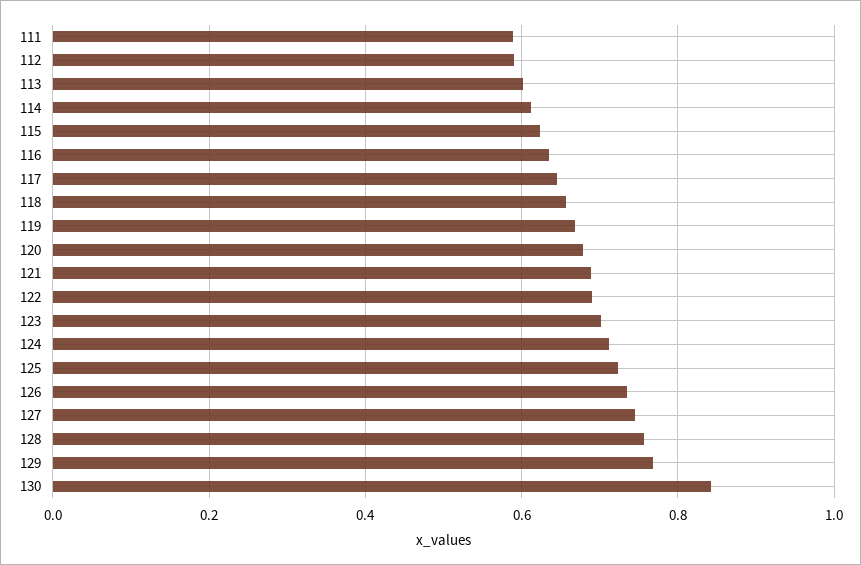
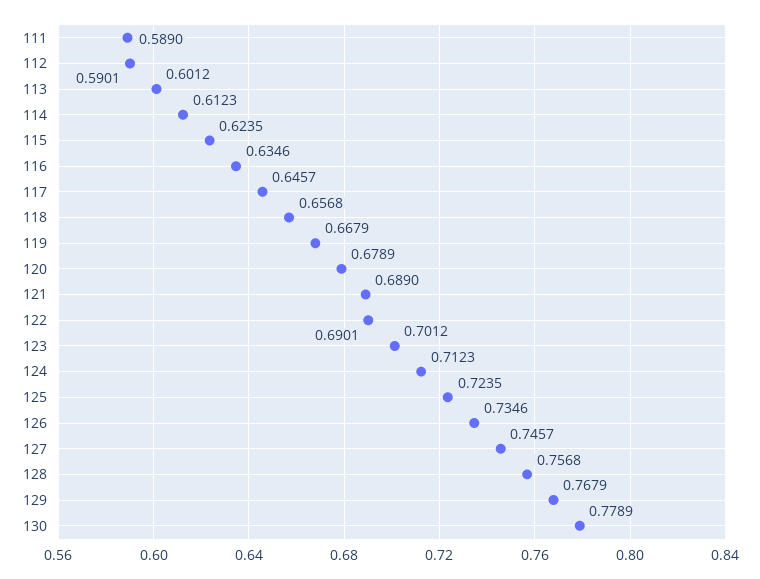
130: 0.84 -> 0.7789

